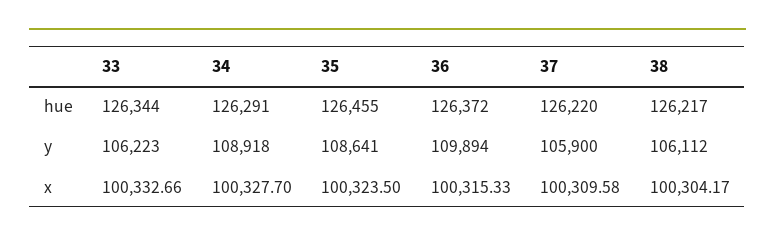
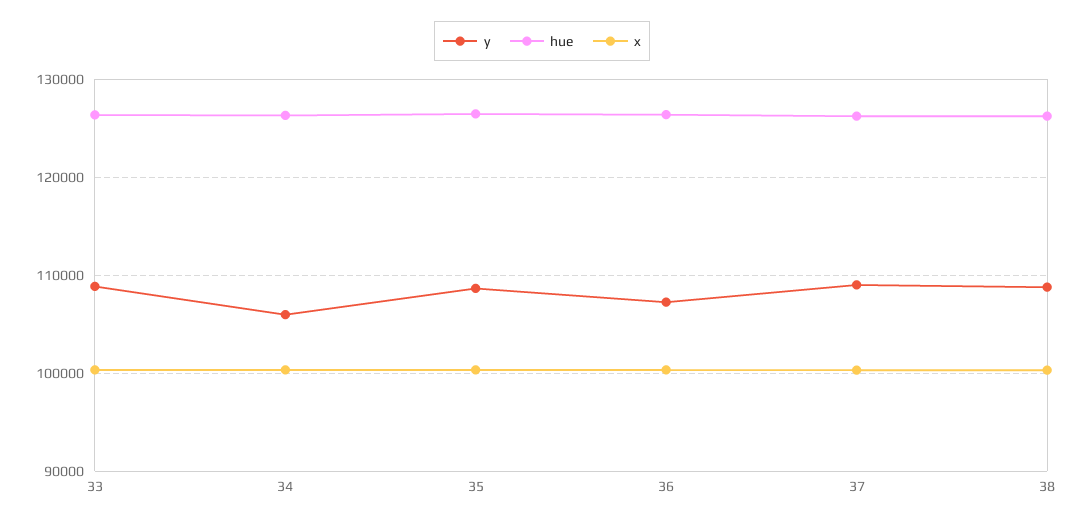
y, 33: 106223 -> 109000
y, 34: 108918 -> 106000
y, 36: 109894 -> 107000
y, 37: 105900 -> 109000
y, 38: 106112 -> 109000

